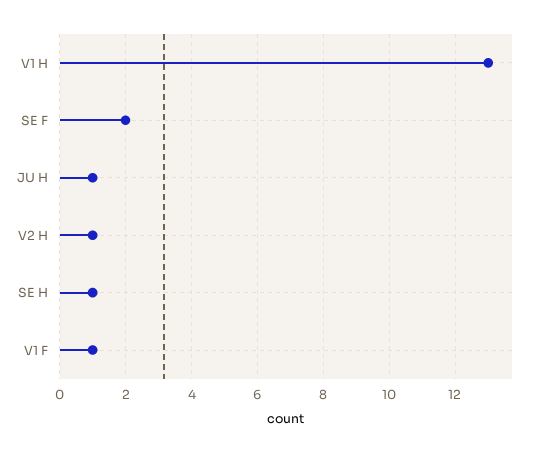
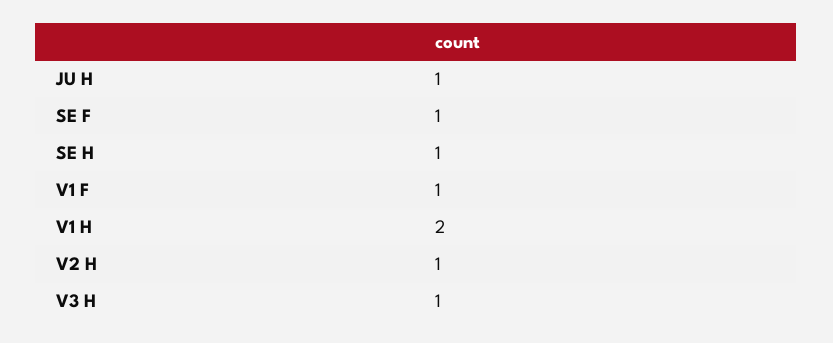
V1 H: 13 -> 2
SE F: 2 -> 1
V3 H: none -> 1

